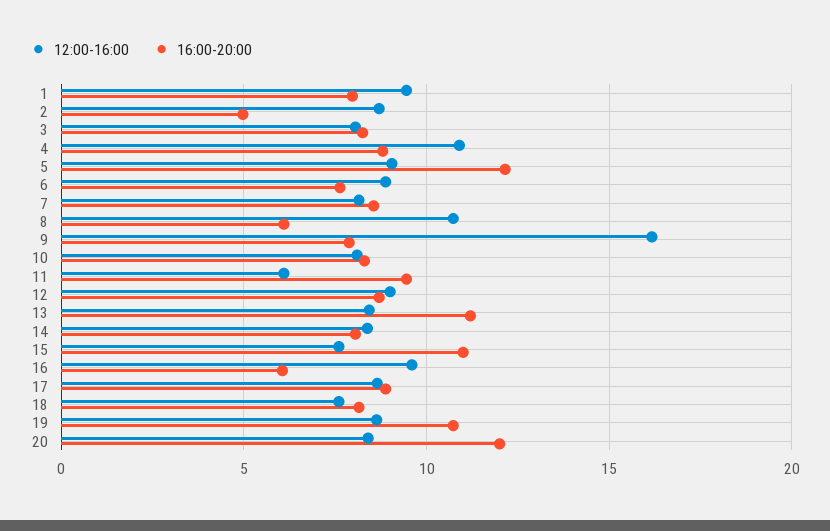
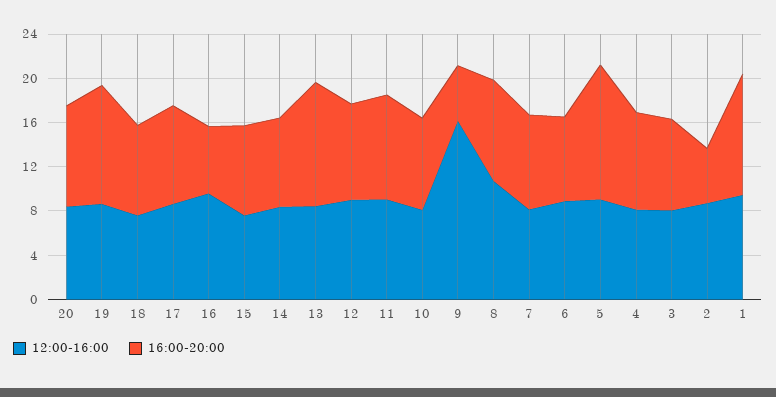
16:00-20:00, 1: 8 -> 11
12:00-16:00, 4: 11 -> 8
16:00-20:00, 8: 6 -> 9
16:00-20:00, 9: 8 -> 5
12:00-16:00, 11: 6 -> 9
16:00-20:00, 15: 11 -> 8
16:00-20:00, 20: 12 -> 9

